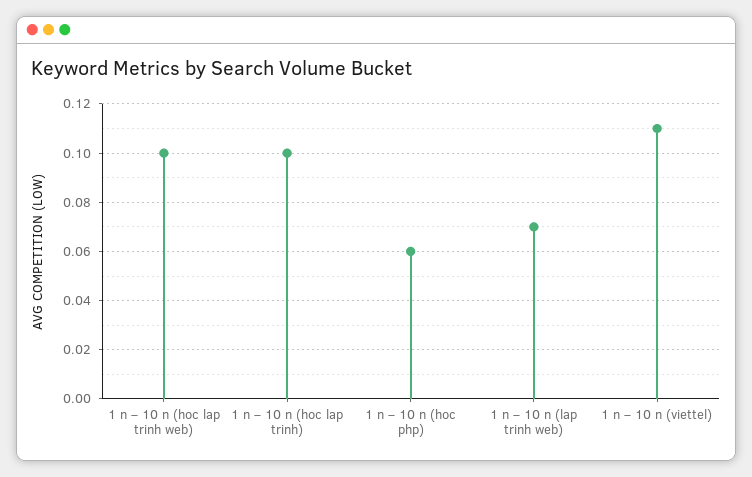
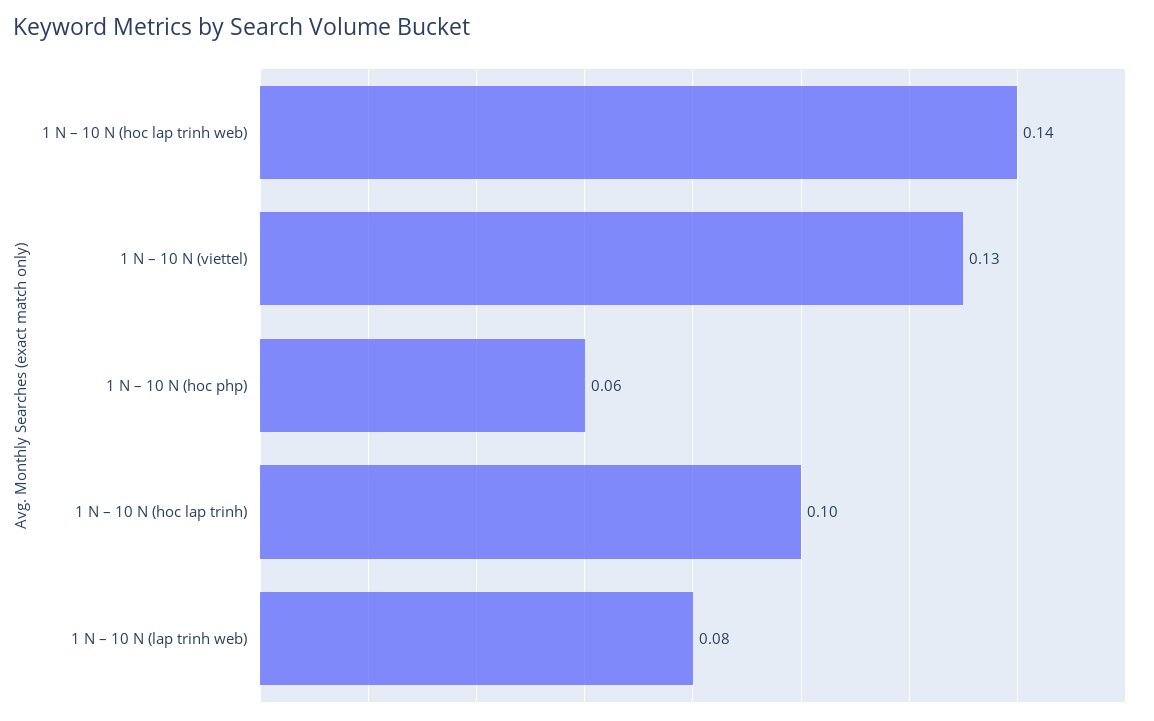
1 n – 10 n (hoc lap trinh web): 0.1 -> 0.14
1 n – 10 n (lap trinh web): 0.07 -> 0.08
1 n – 10 n (viettel): 0.11 -> 0.13

